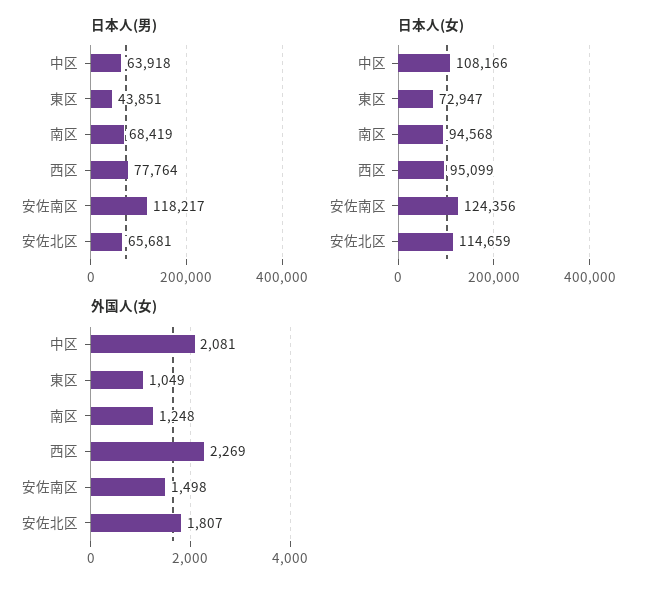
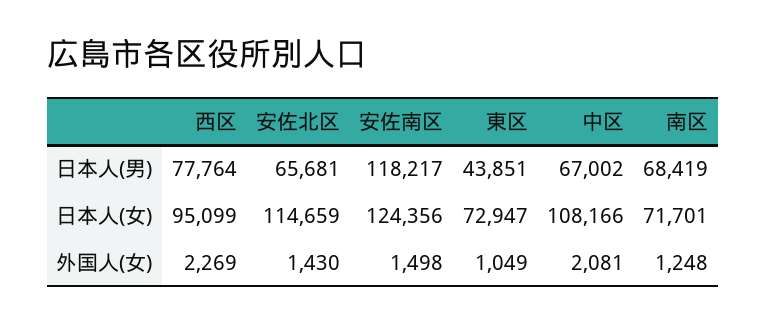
日本人(男), 中区: 63918 -> 67002
日本人(女), 南区: 94568 -> 71701
外国人(女), 安佐北区: 1807 -> 1430

